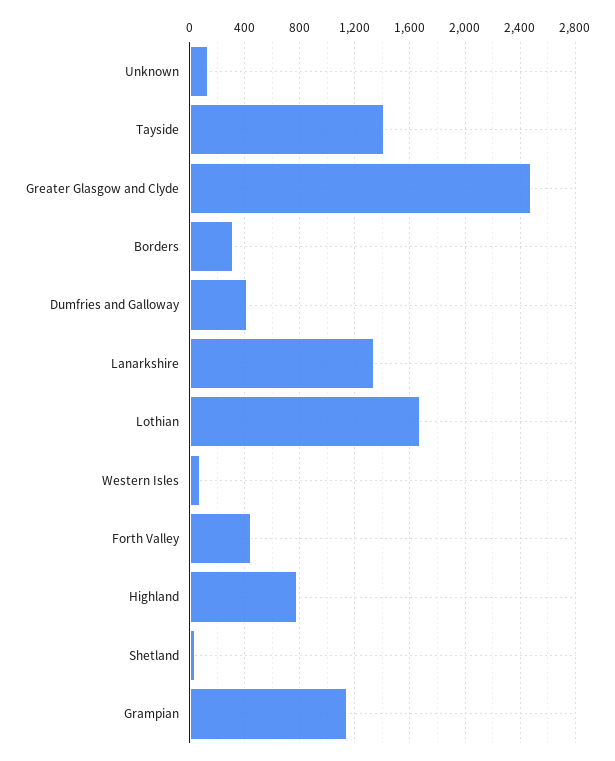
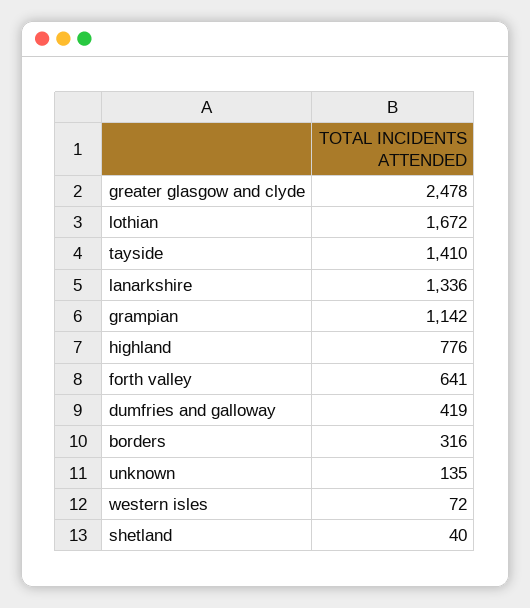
Forth Valley: 450 -> 641

